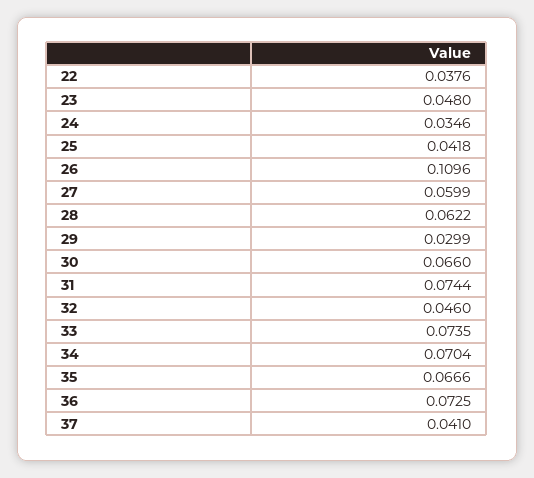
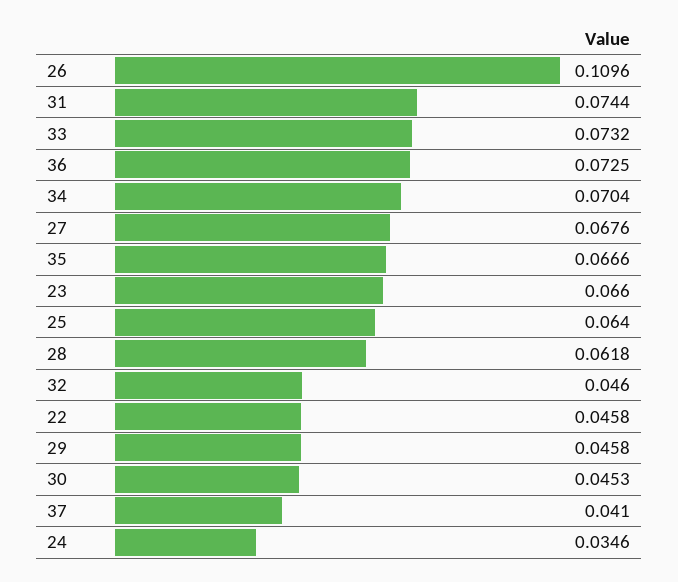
22: 0.0376 -> 0.0458
23: 0.048 -> 0.066
25: 0.0418 -> 0.064
27: 0.0599 -> 0.0676
28: 0.0622 -> 0.0618
29: 0.0299 -> 0.0458
30: 0.066 -> 0.0453
33: 0.0735 -> 0.0732

